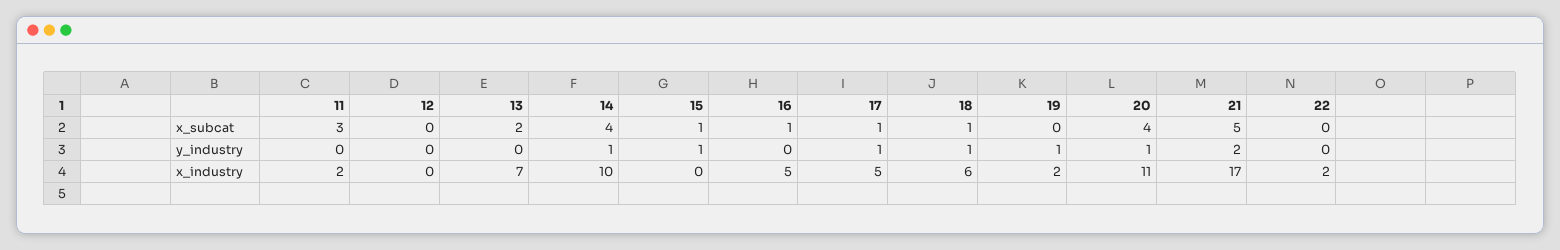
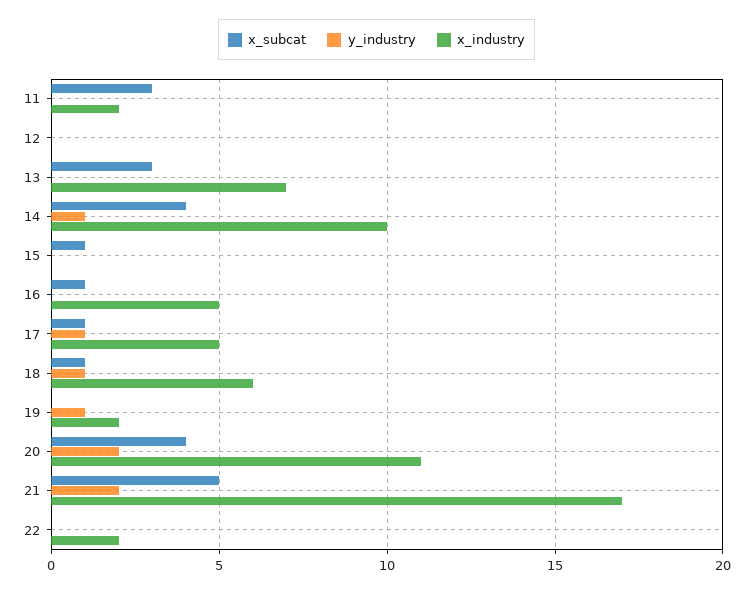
x_subcat, 13: 2 -> 3
y_industry, 15: 1 -> 0
y_industry, 20: 1 -> 2

